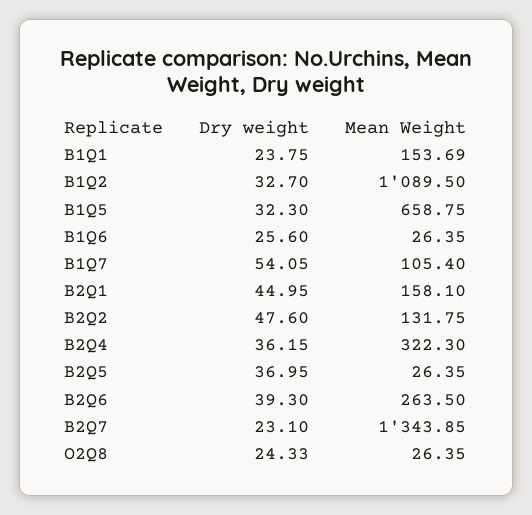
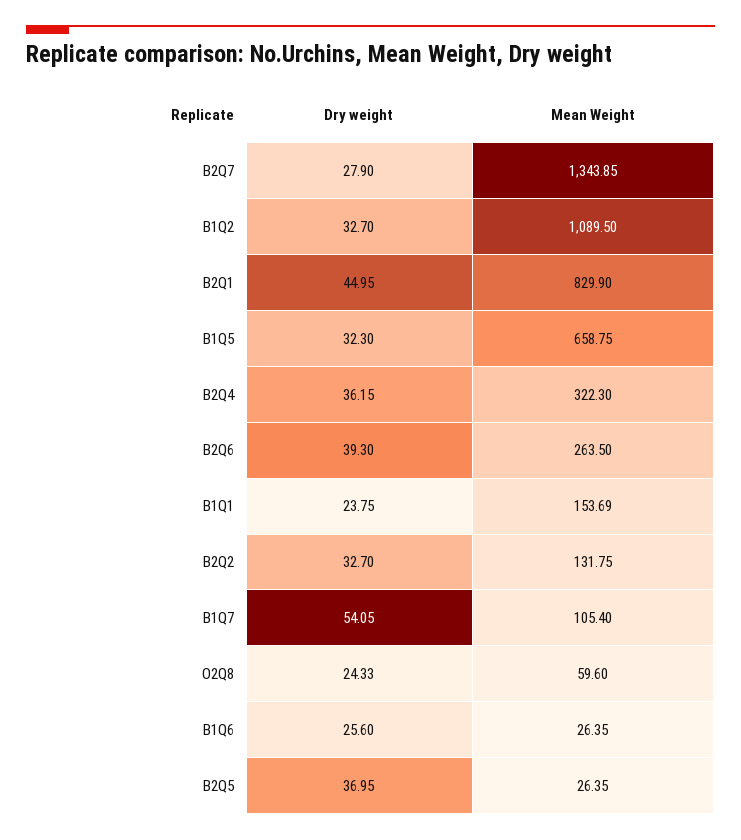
Mean Weight, B2Q1: 158.1 -> 829.9
Dry weight, B2Q2: 47.6 -> 32.7
Dry weight, B2Q7: 23.1 -> 27.9
Mean Weight, O2Q8: 26.35 -> 59.6

